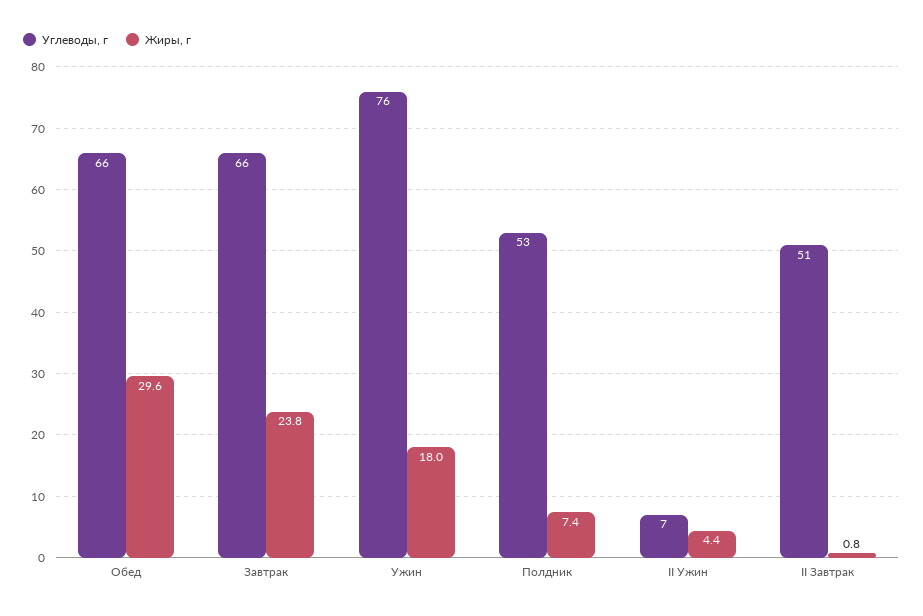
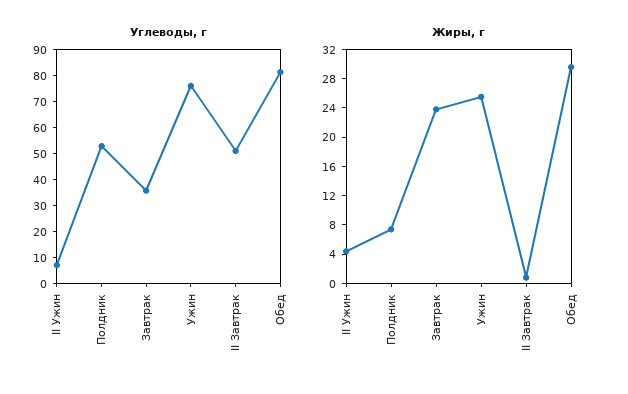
Углеводы, г, Обед: 66 -> 80
Углеводы, г, Завтрак: 66 -> 35
Жиры, г, Ужин: 18 -> 26

